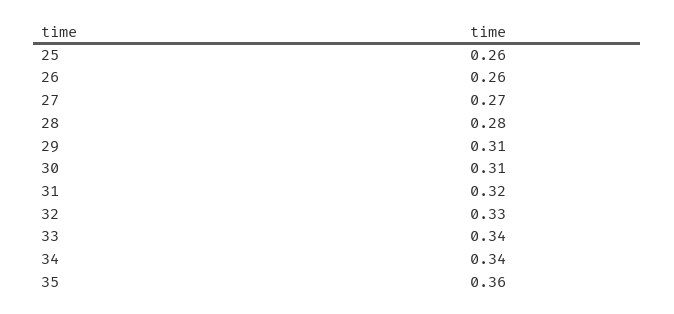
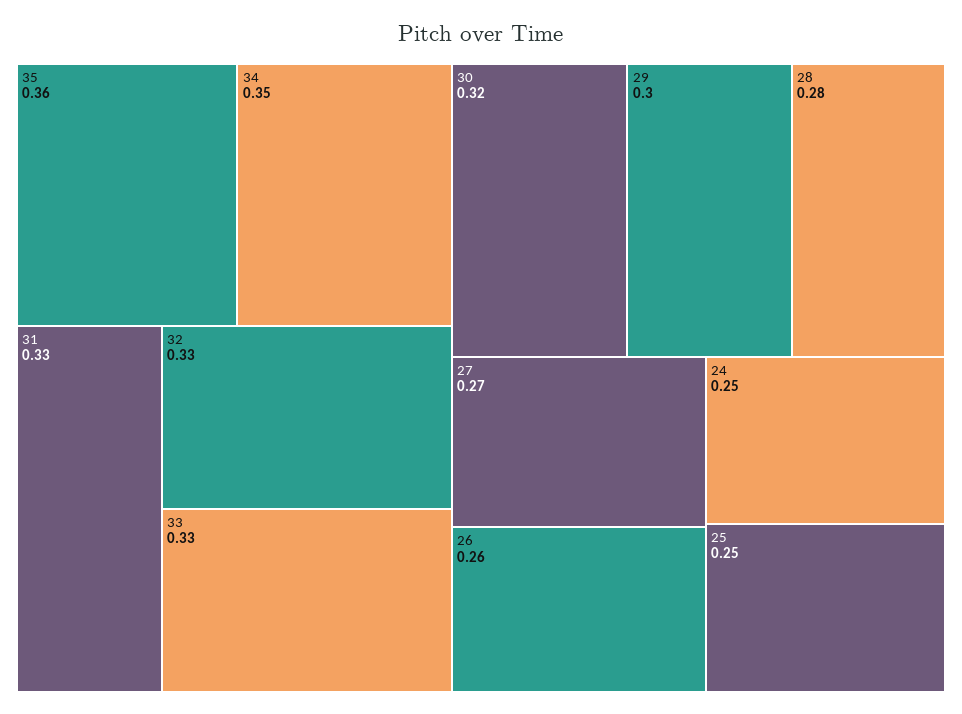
25: 0.26 -> 0.25
29: 0.31 -> 0.3
30: 0.31 -> 0.32
31: 0.32 -> 0.33
33: 0.34 -> 0.33
34: 0.34 -> 0.35
24: none -> 0.25

